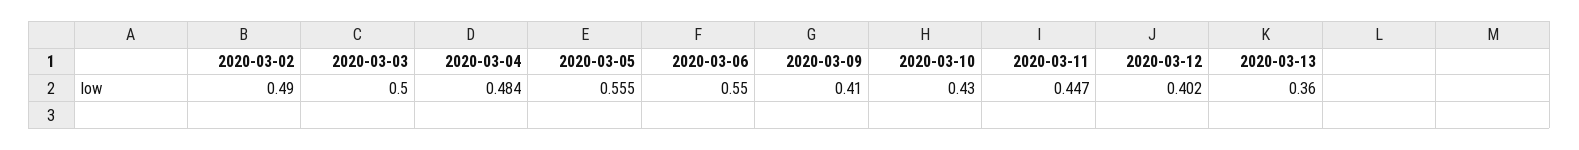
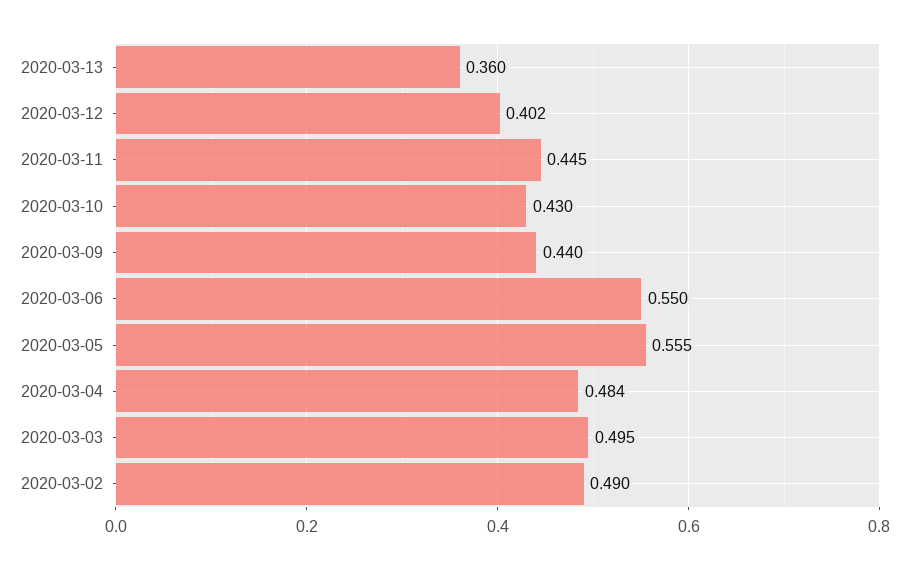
2020-03-03: 0.5 -> 0.495
2020-03-09: 0.41 -> 0.44
2020-03-11: 0.447 -> 0.445

